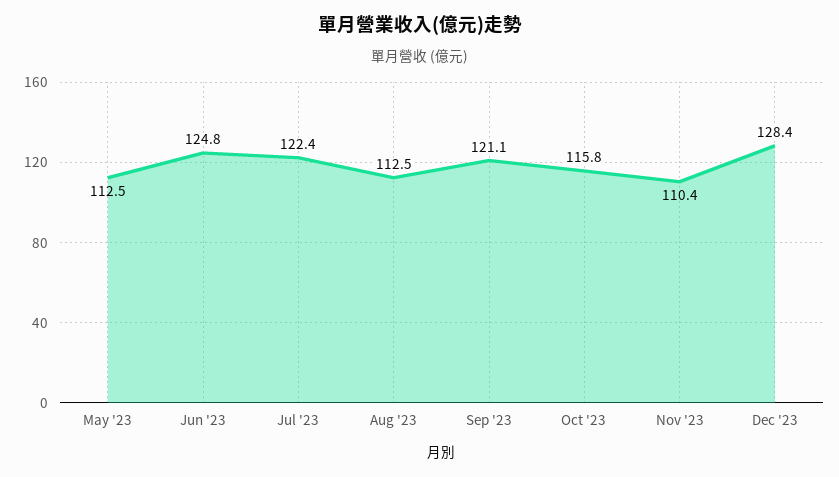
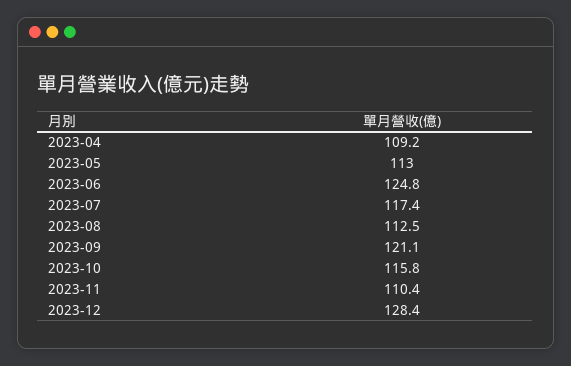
May '23: 112.5 -> 113
Jul '23: 122.4 -> 117.4
2023-04: none -> 109.2

